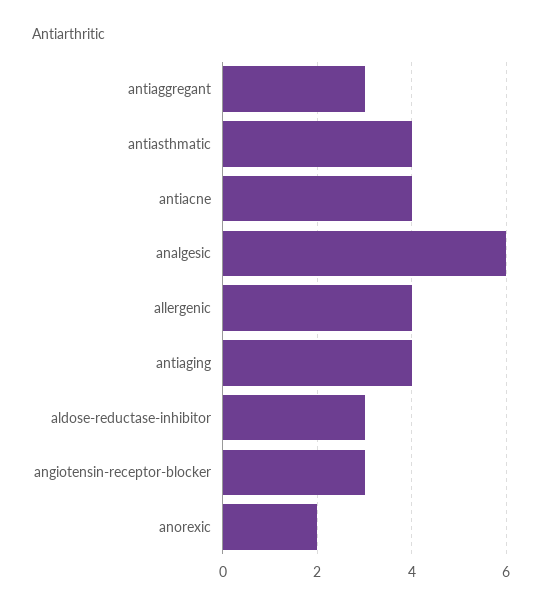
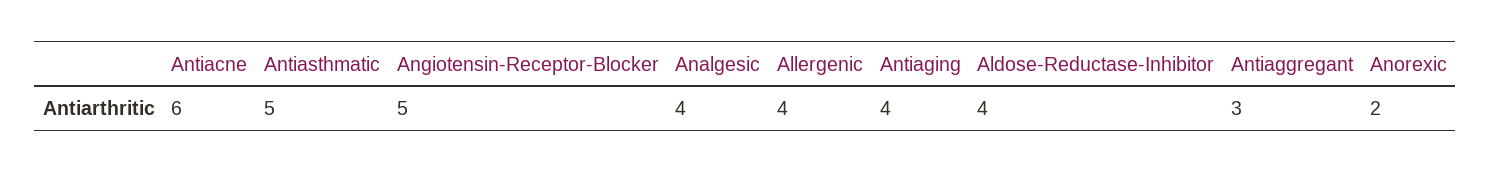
antiasthmatic: 4 -> 5
antiacne: 4 -> 6
analgesic: 6 -> 4
aldose-reductase-inhibitor: 3 -> 4
angiotensin-receptor-blocker: 3 -> 5

